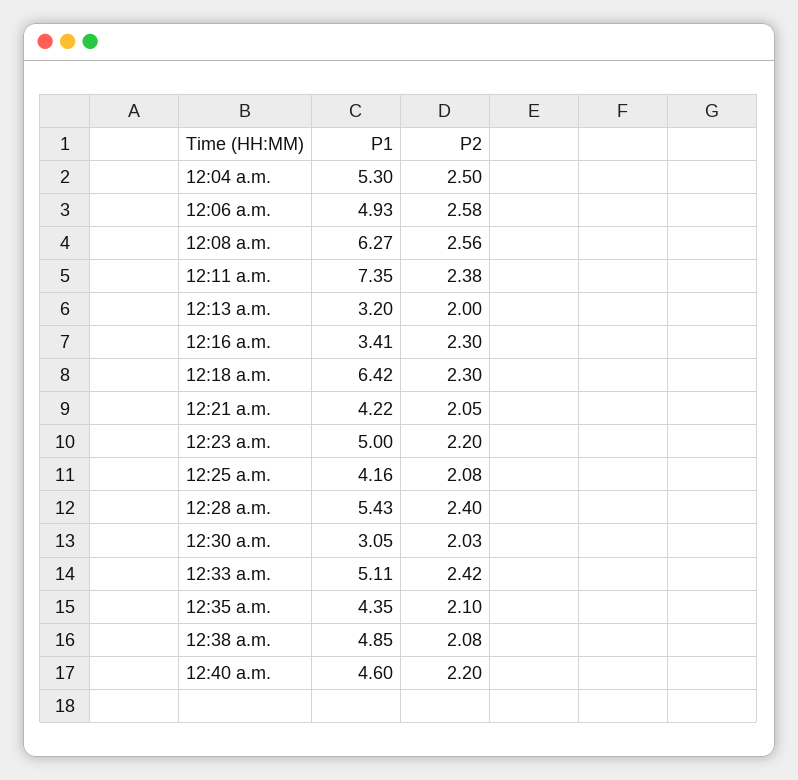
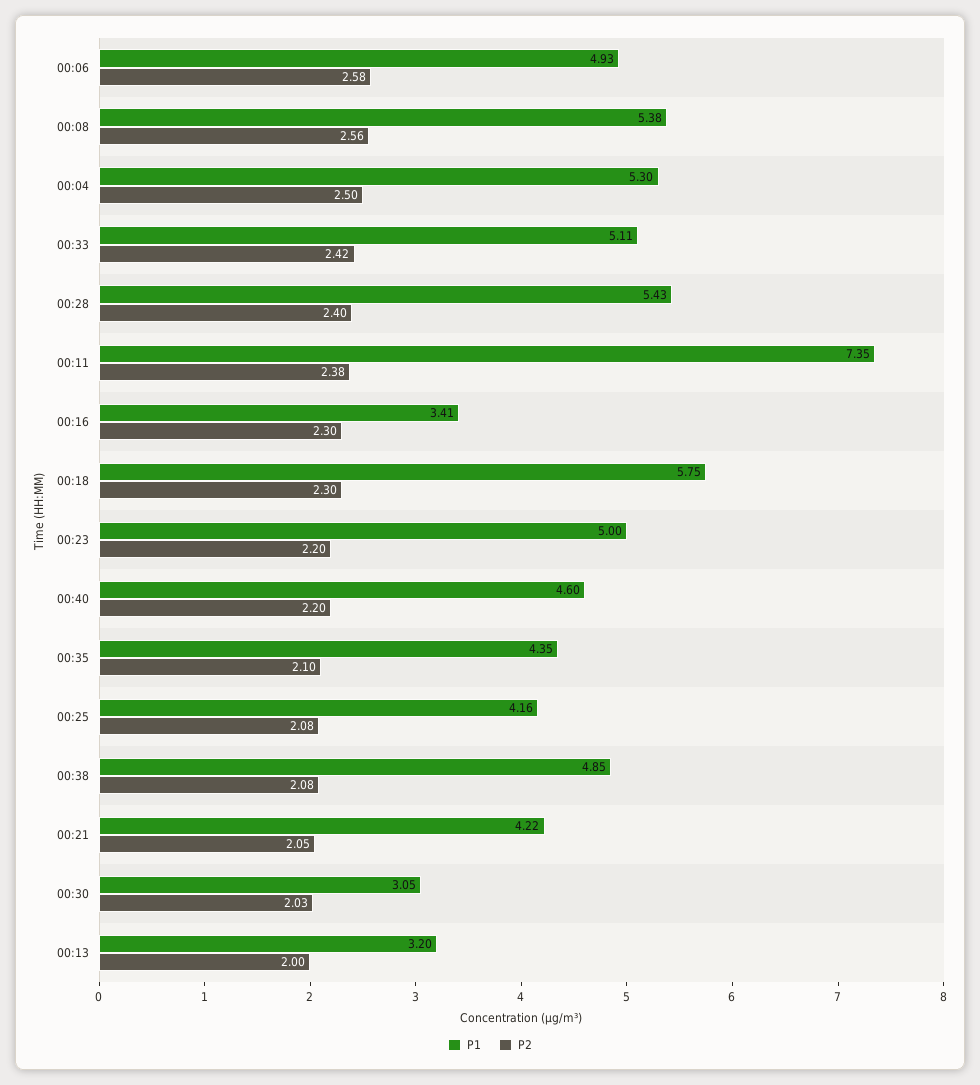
P1, 12:08 a.m.: 6.27 -> 5.38
P1, 12:18 a.m.: 6.42 -> 5.75

